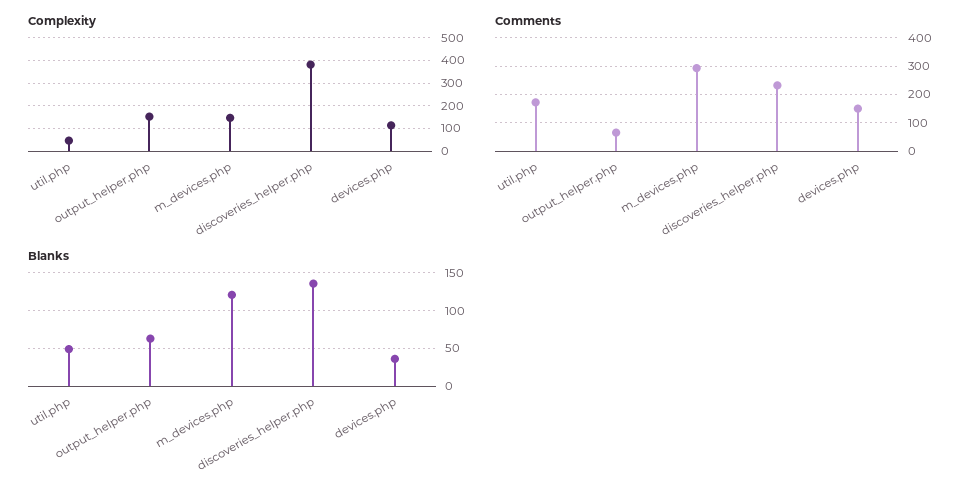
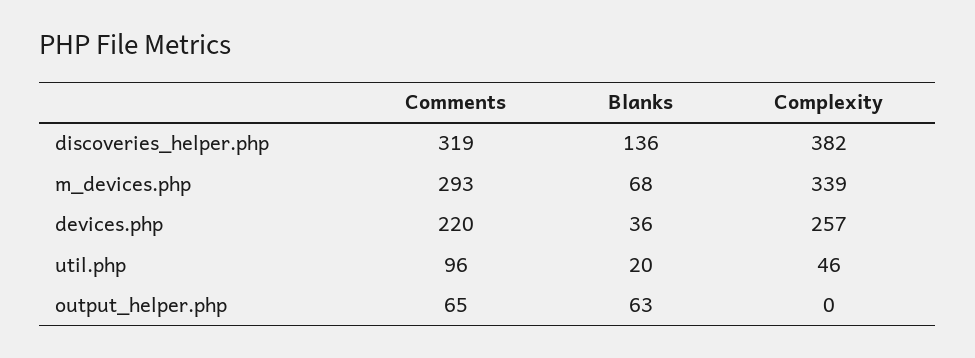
Complexity, output_helper.php: 150 -> 0
Complexity, m_devices.php: 150 -> 339
Complexity, devices.php: 100 -> 257
Comments, util.php: 175 -> 96
Comments, discoveries_helper.php: 225 -> 319
Comments, devices.php: 150 -> 220
Blanks, util.php: 50 -> 20
Blanks, m_devices.php: 120 -> 68

